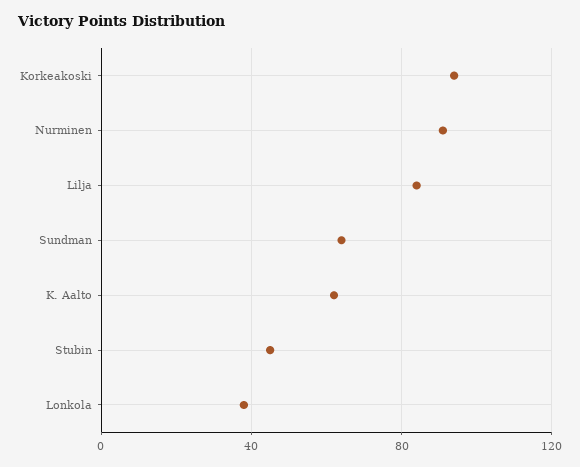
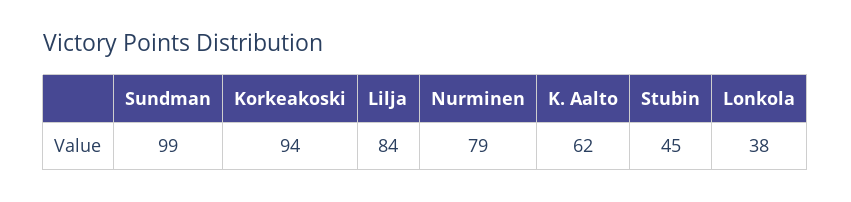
Nurminen: 90 -> 79
Sundman: 65 -> 99

